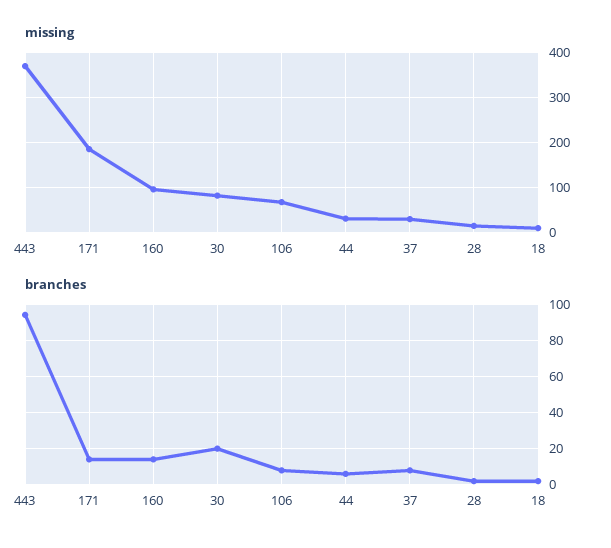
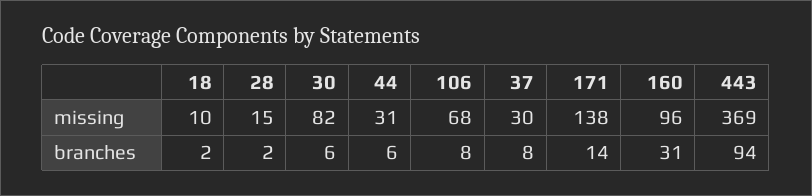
missing, 171: 180 -> 138
branches, 160: 15 -> 31
branches, 30: 20 -> 6

